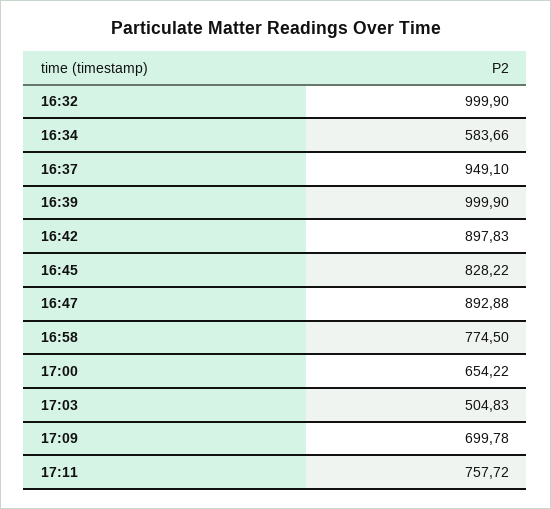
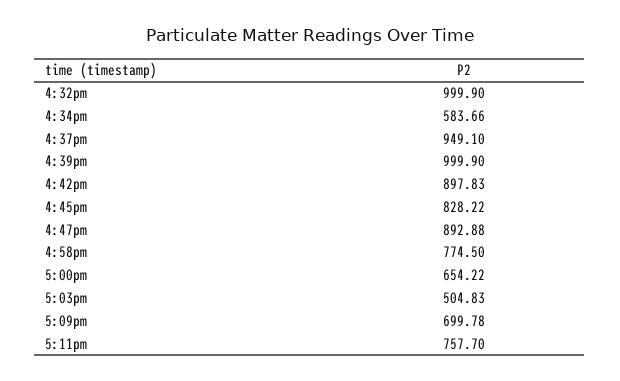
17:11: 757.72 -> 757.7

